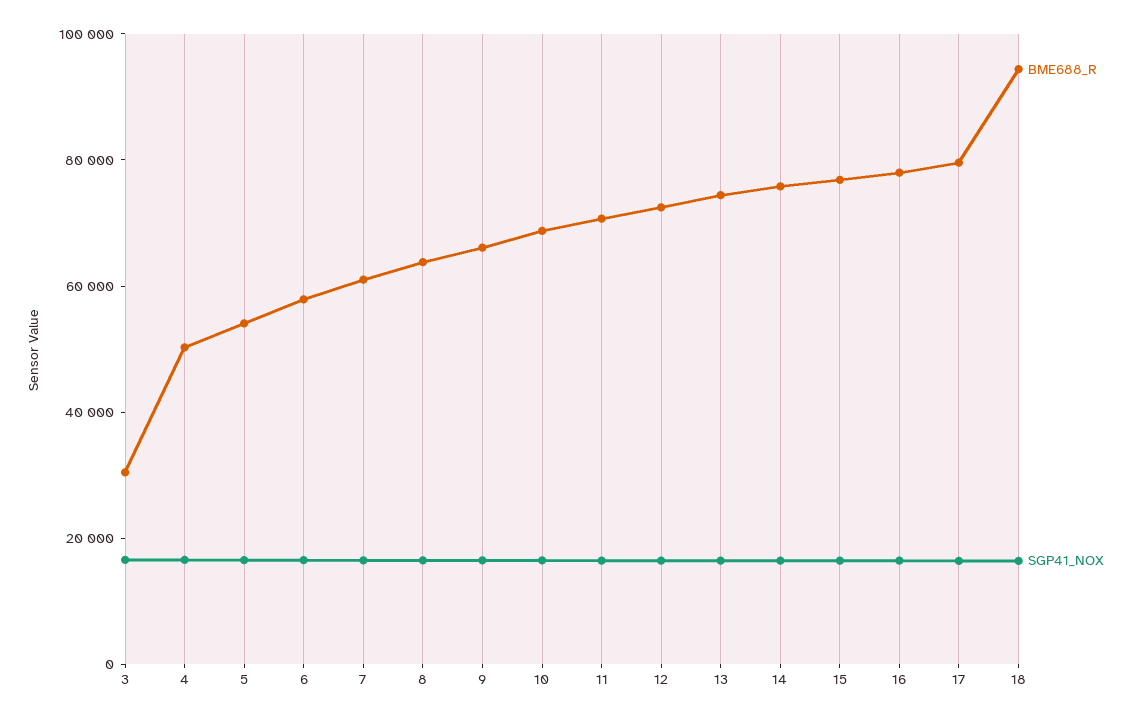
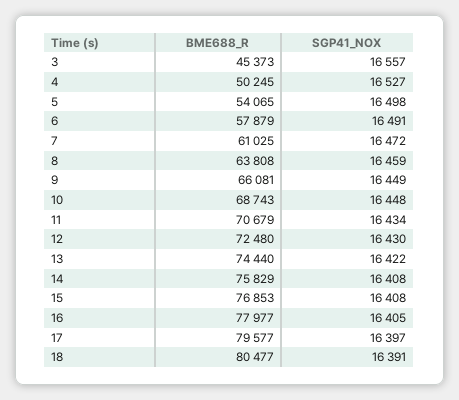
BME688_R, 3: 30000 -> 45373
BME688_R, 18: 95000 -> 80477

